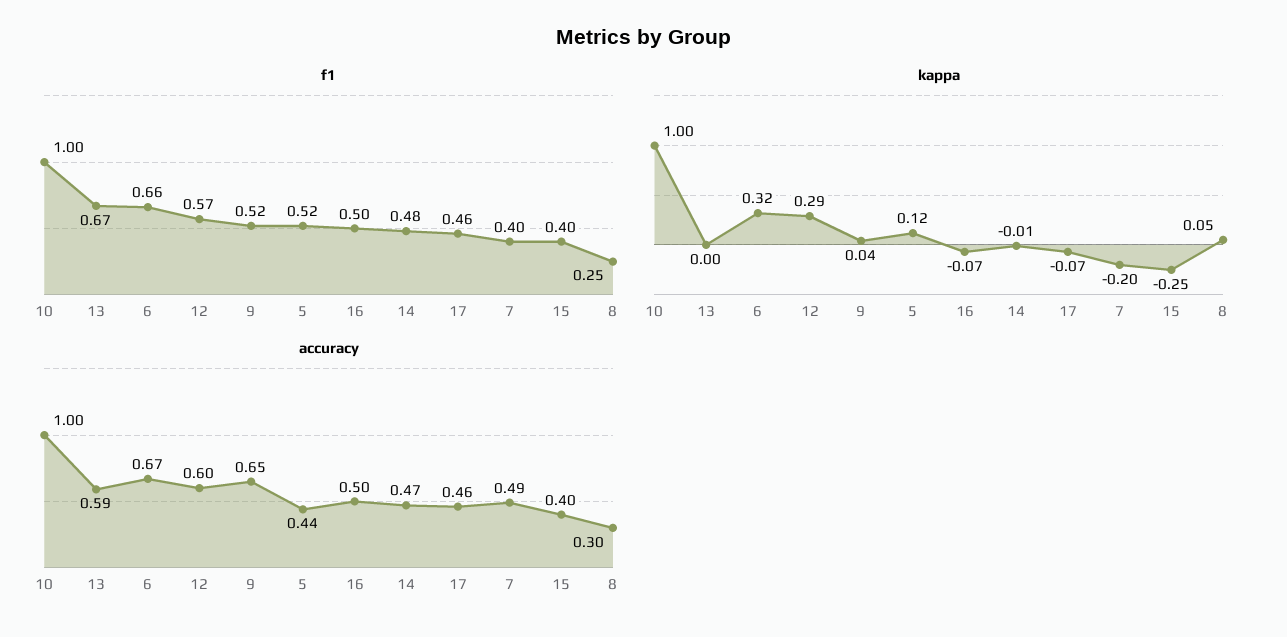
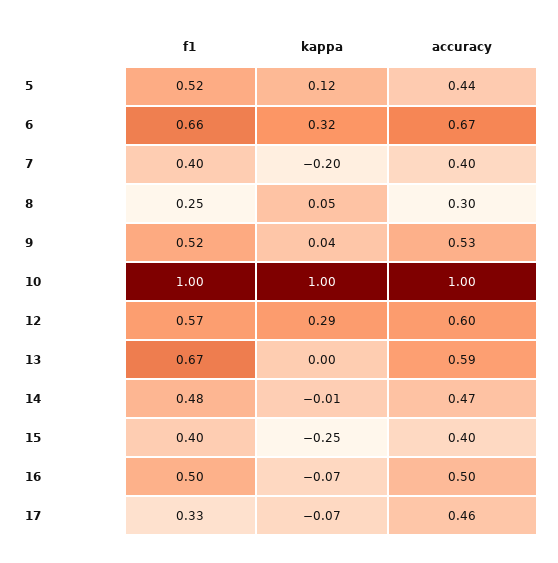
f1, 17: 0.46 -> 0.33
accuracy, 9: 0.65 -> 0.53
accuracy, 7: 0.49 -> 0.4

